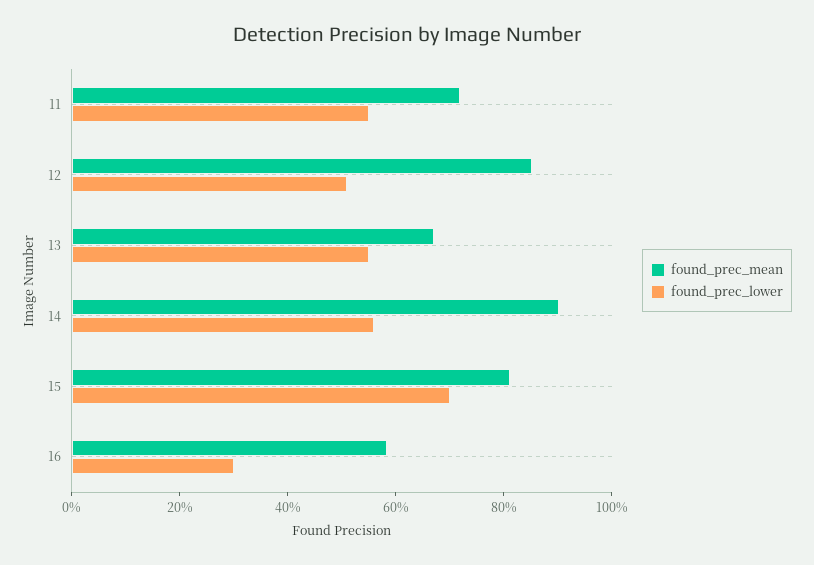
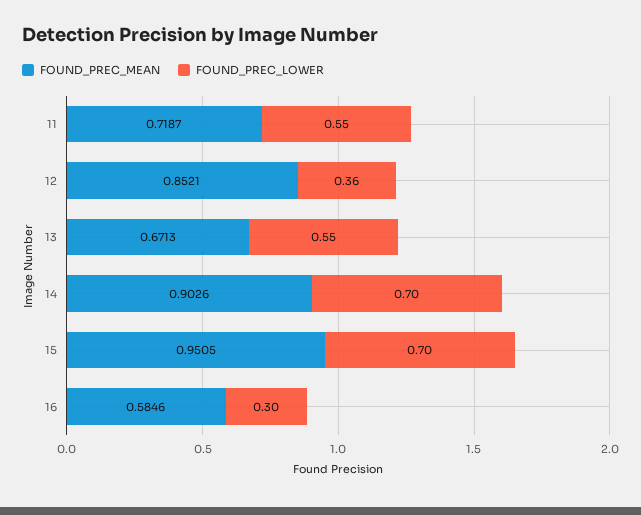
found_prec_lower, 12: 0.5 -> 0.36
found_prec_lower, 14: 0.55 -> 0.7
found_prec_mean, 15: 0.8 -> 0.9505

